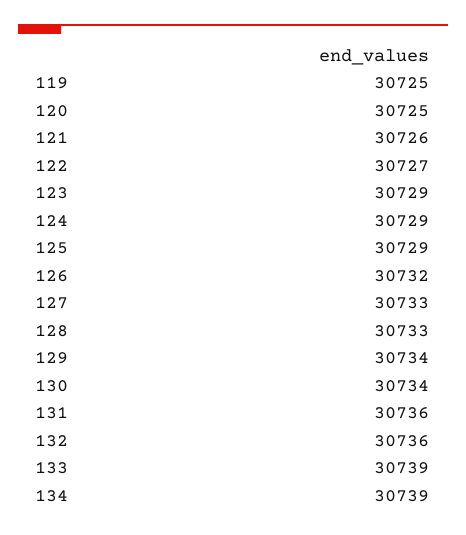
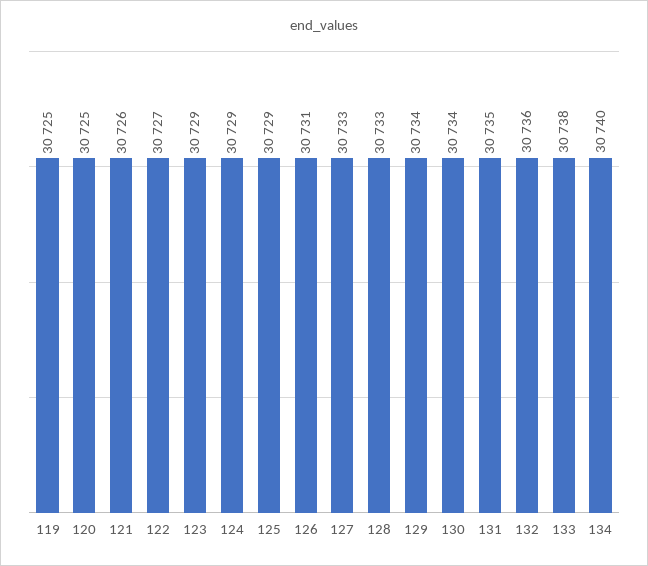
126: 30732 -> 30731
131: 30736 -> 30735
133: 30739 -> 30738
134: 30739 -> 30740

